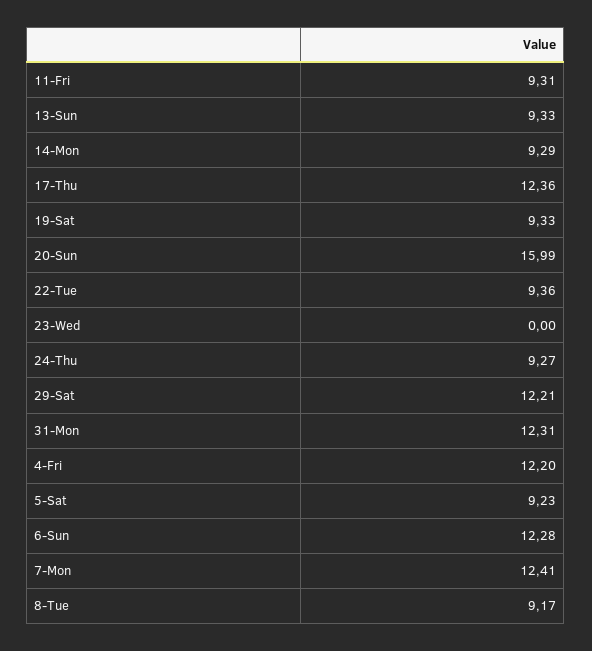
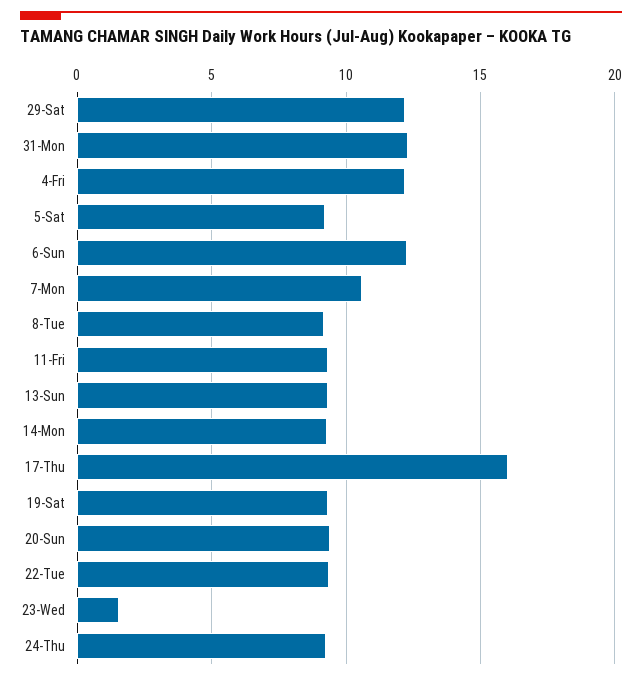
17-Thu: 12.36 -> 16
20-Sun: 15.99 -> 9.5
23-Wed: 0 -> 1.5
7-Mon: 12.41 -> 10.5

